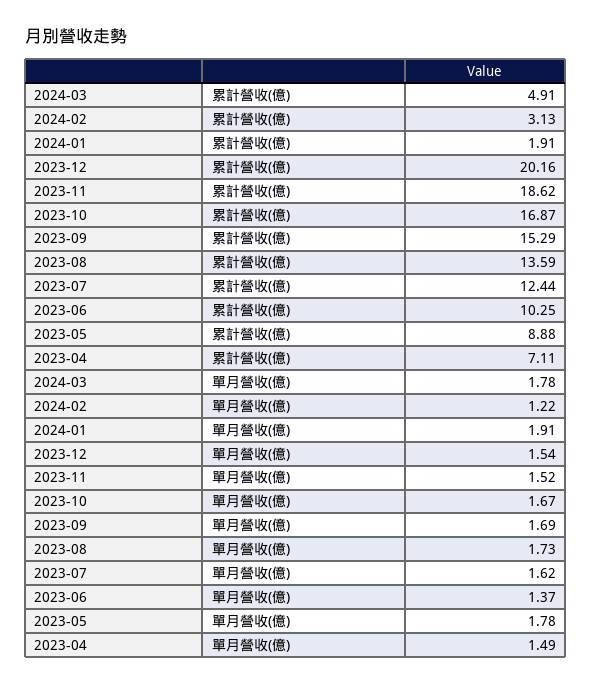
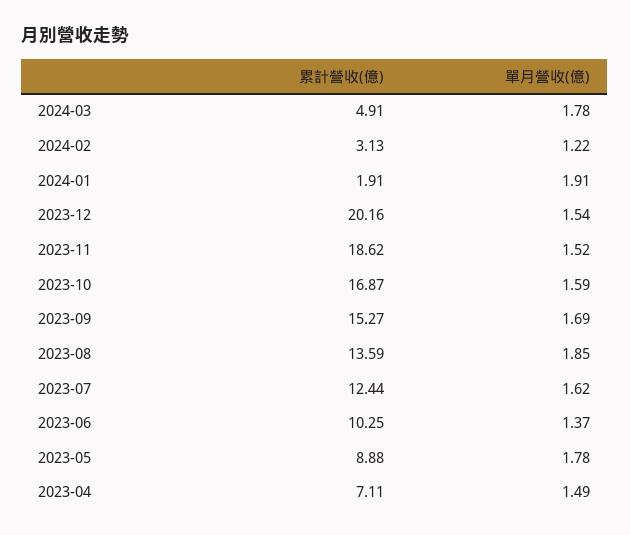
2023-09, 累計營收(億): 15.29 -> 15.27
2023-10, 單月營收(億): 1.67 -> 1.59
2023-08, 單月營收(億): 1.73 -> 1.85

